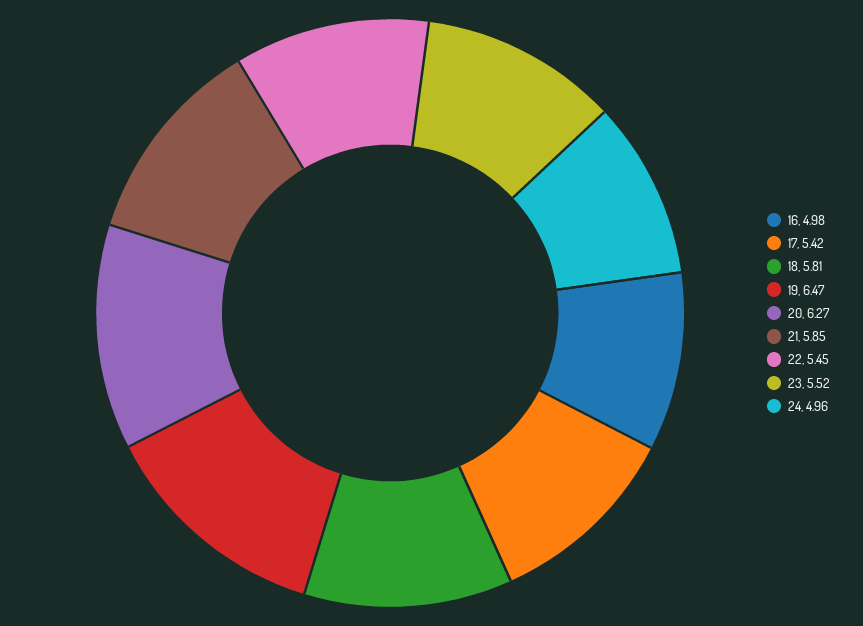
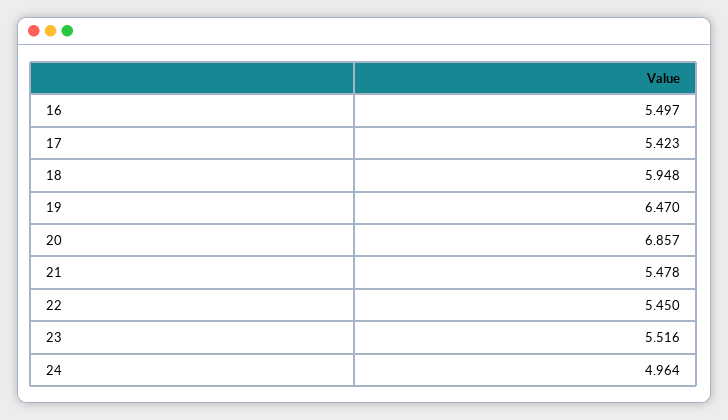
16: 4.98 -> 5.497
18: 5.81 -> 5.948
20: 6.27 -> 6.857
21: 5.85 -> 5.478

